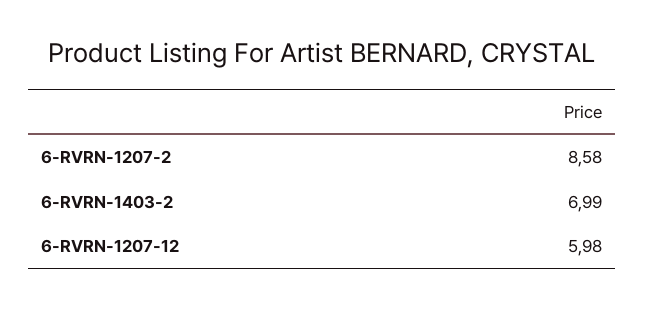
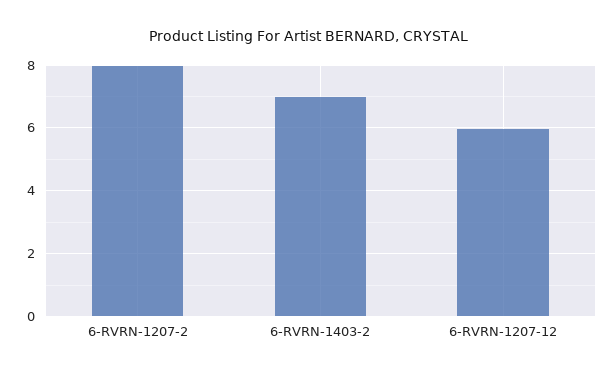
6-RVRN-1207-2: 8.58 -> 8

